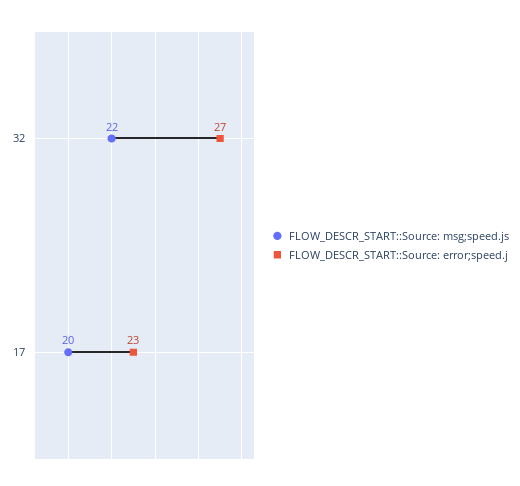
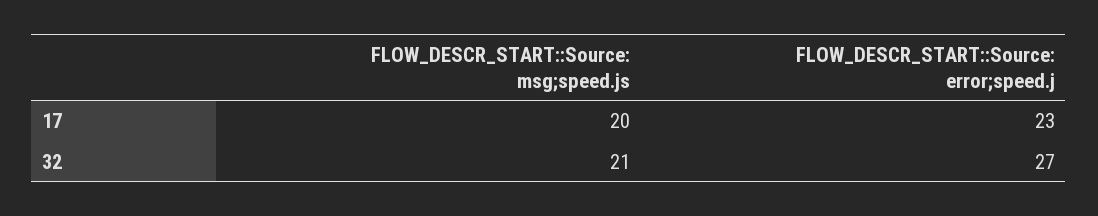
FLOW_DESCR_START::Source: msg;speed.js, 32: 22 -> 21

